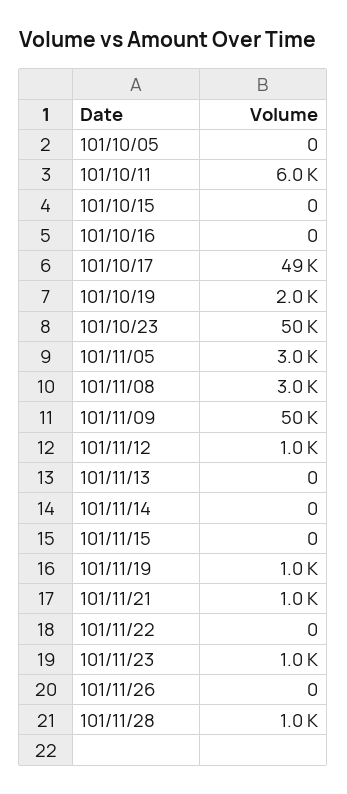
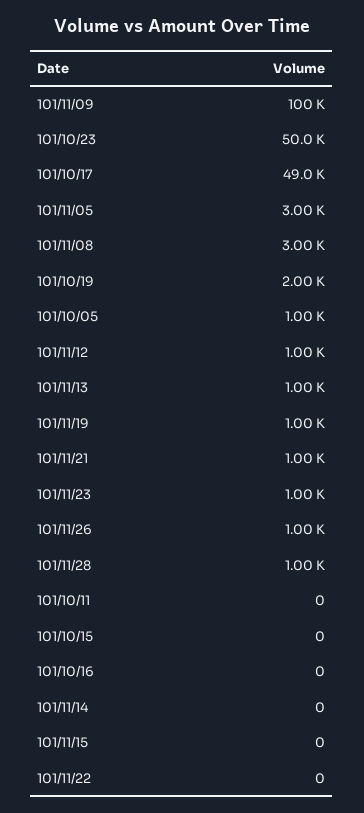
101/10/05: 0 -> 1000
101/10/11: 6000 -> 0
101/11/09: 50000 -> 100000
101/11/13: 0 -> 1000
101/11/26: 0 -> 1000

